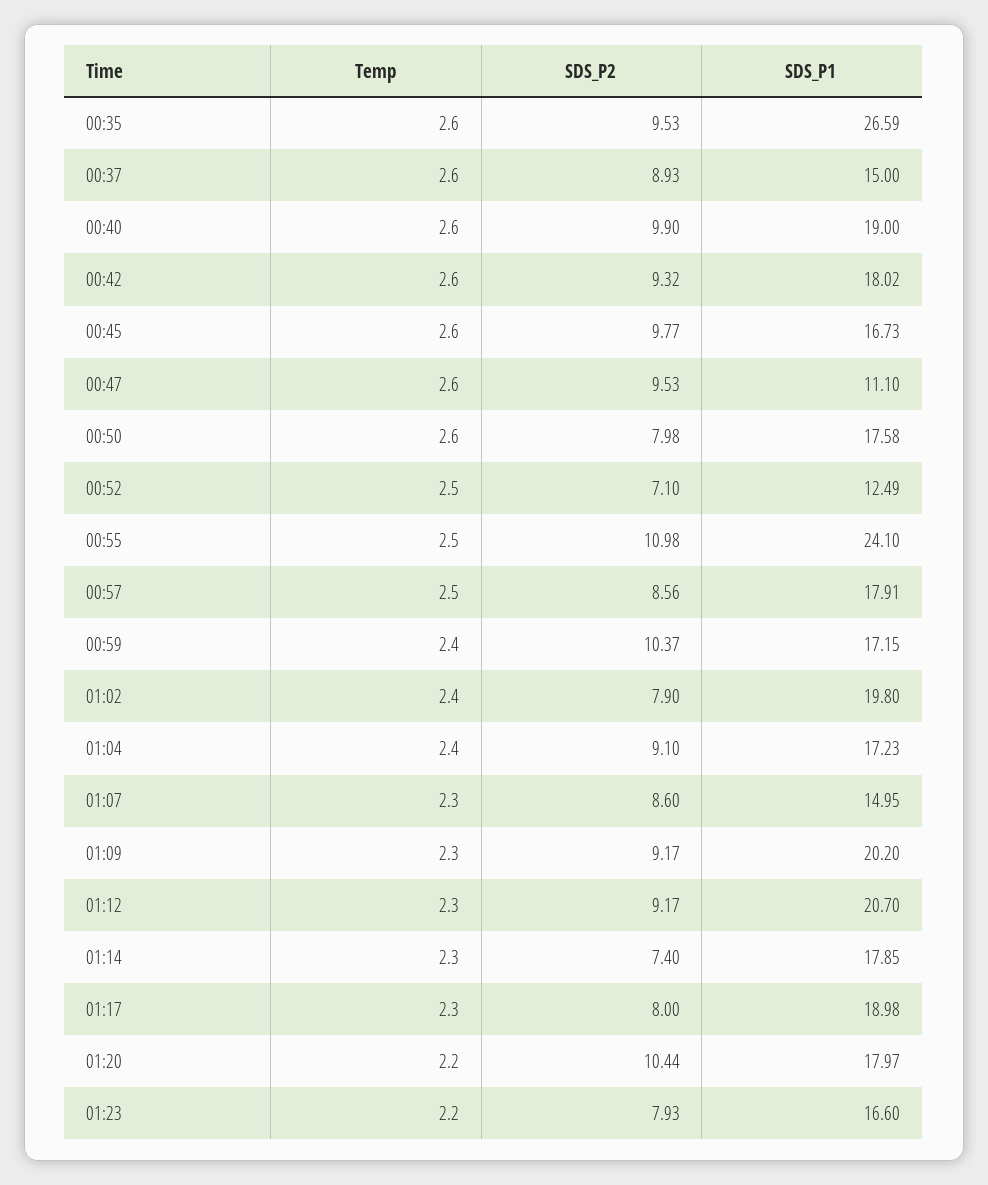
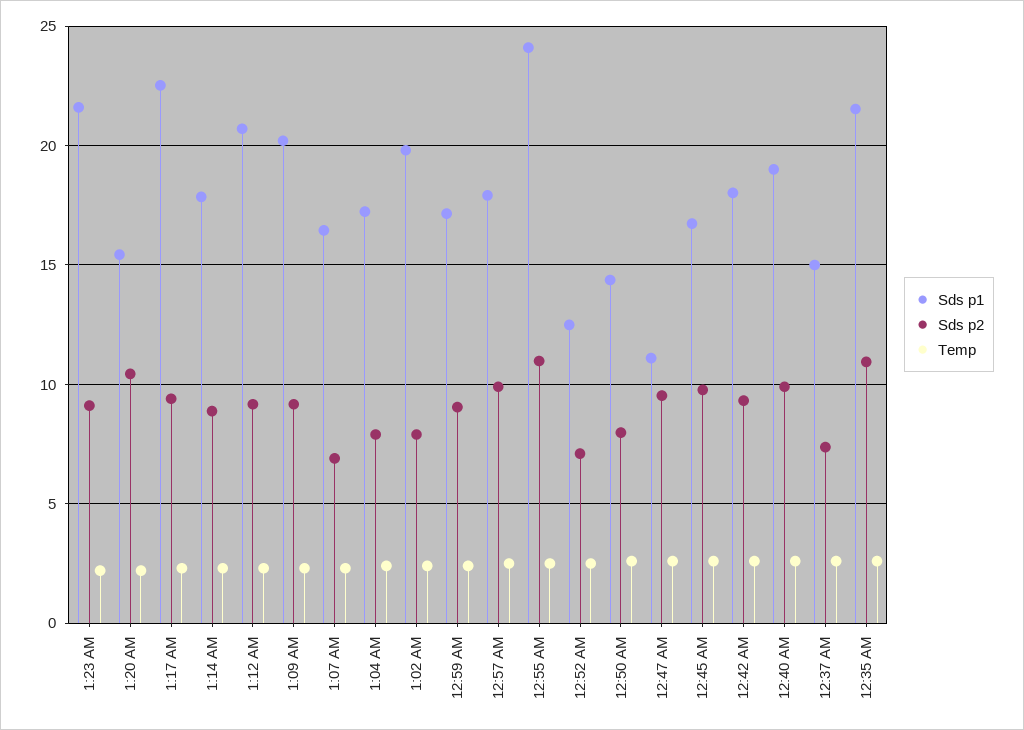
SDS_P2, 00:35: 9.53 -> 11
SDS_P1, 00:35: 26.59 -> 21.5
SDS_P2, 00:37: 8.93 -> 7.5
SDS_P1, 00:50: 17.58 -> 14.5
SDS_P2, 00:57: 8.56 -> 10
SDS_P2, 00:59: 10.37 -> 9
SDS_P2, 01:04: 9.1 -> 8
SDS_P2, 01:07: 8.6 -> 7
SDS_P1, 01:07: 14.95 -> 16.5
SDS_P2, 01:14: 7.4 -> 9
SDS_P2, 01:17: 8 -> 9.5
SDS_P1, 01:17: 18.98 -> 22.5
SDS_P1, 01:20: 17.97 -> 15.5
SDS_P2, 01:23: 7.93 -> 9
SDS_P1, 01:23: 16.6 -> 21.5

